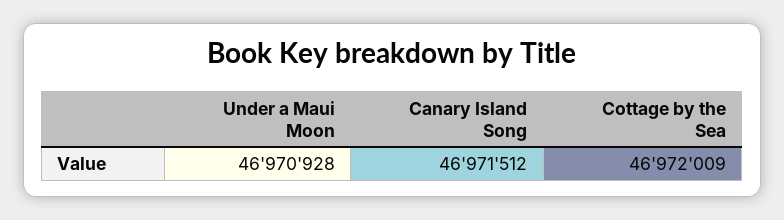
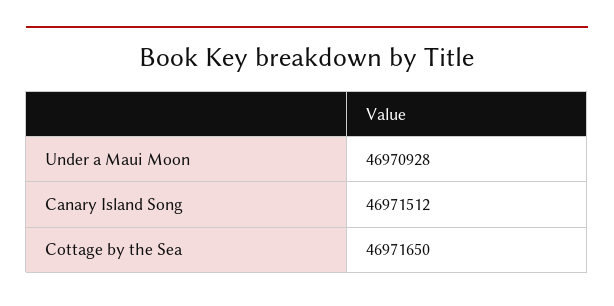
Cottage by the Sea: 46972009 -> 46971650

